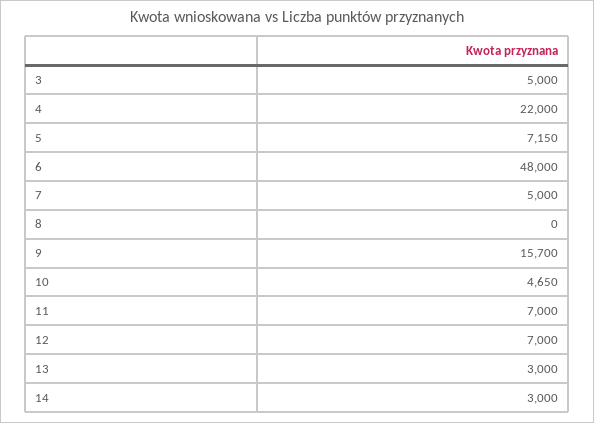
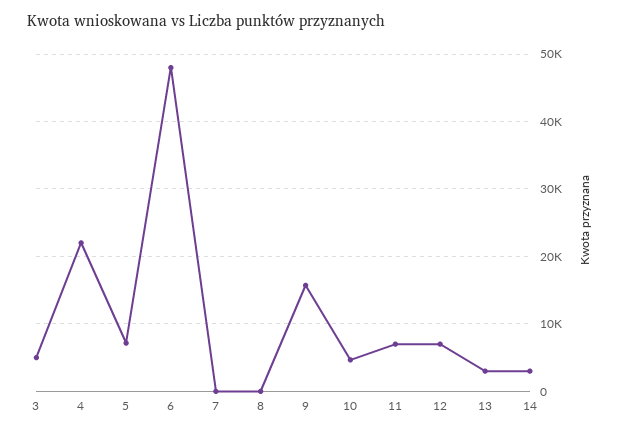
7: 5000 -> 0

